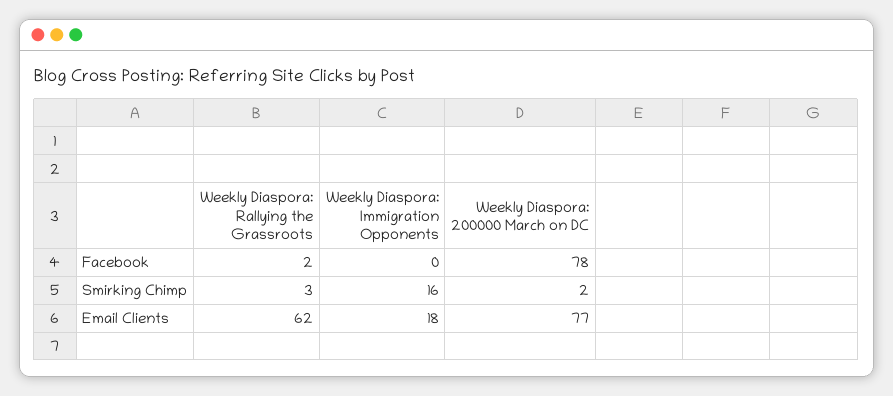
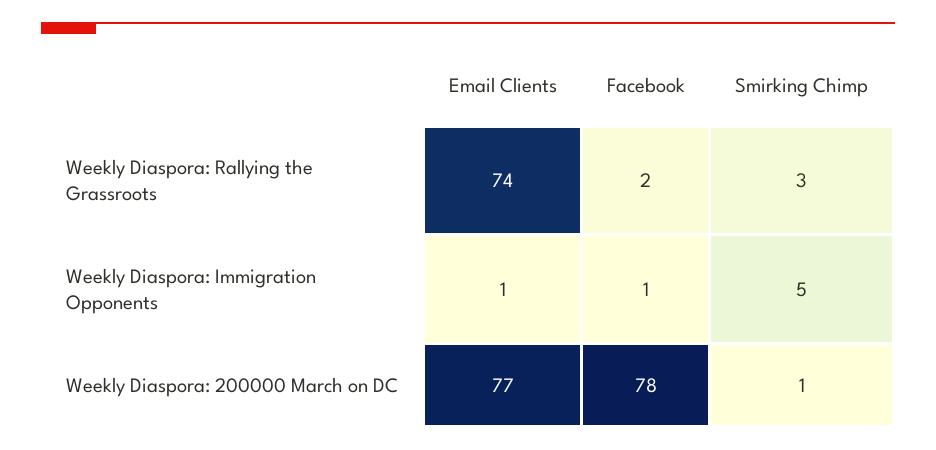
Weekly Diaspora: Immigration Opponents, Facebook: 0 -> 1
Weekly Diaspora: Immigration Opponents, Smirking Chimp: 16 -> 5
Weekly Diaspora: 200000 March on DC, Smirking Chimp: 2 -> 1
Weekly Diaspora: Rallying the Grassroots, Email Clients: 62 -> 74
Weekly Diaspora: Immigration Opponents, Email Clients: 18 -> 1

